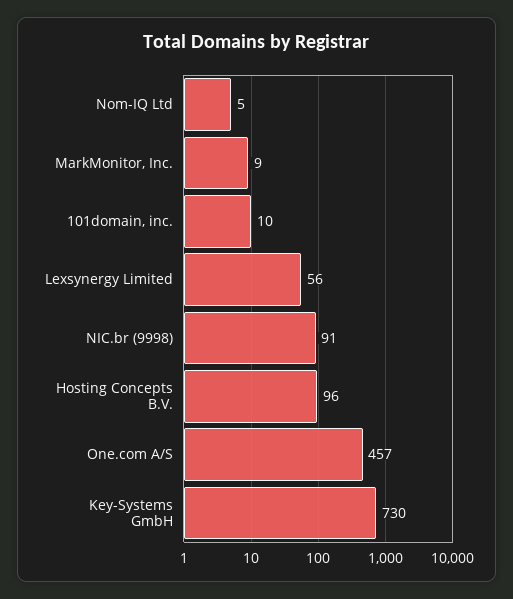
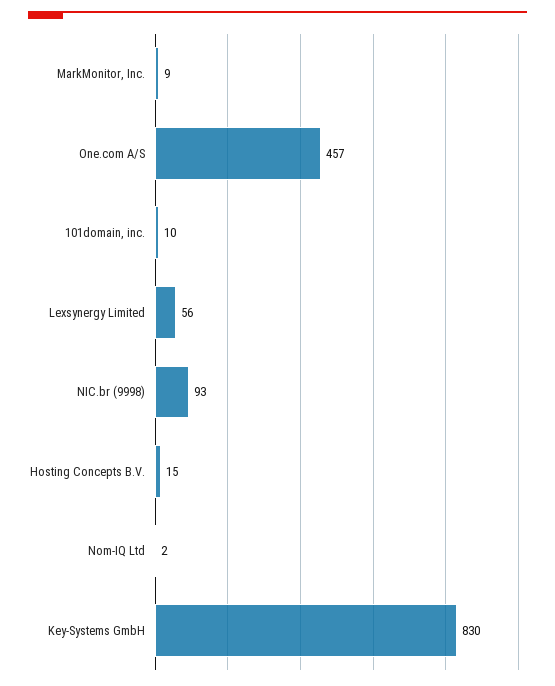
Nom-IQ Ltd: 5 -> 2
NIC.br (9998): 91 -> 93
Hosting Concepts B.V.: 96 -> 15
Key-Systems GmbH: 730 -> 830

